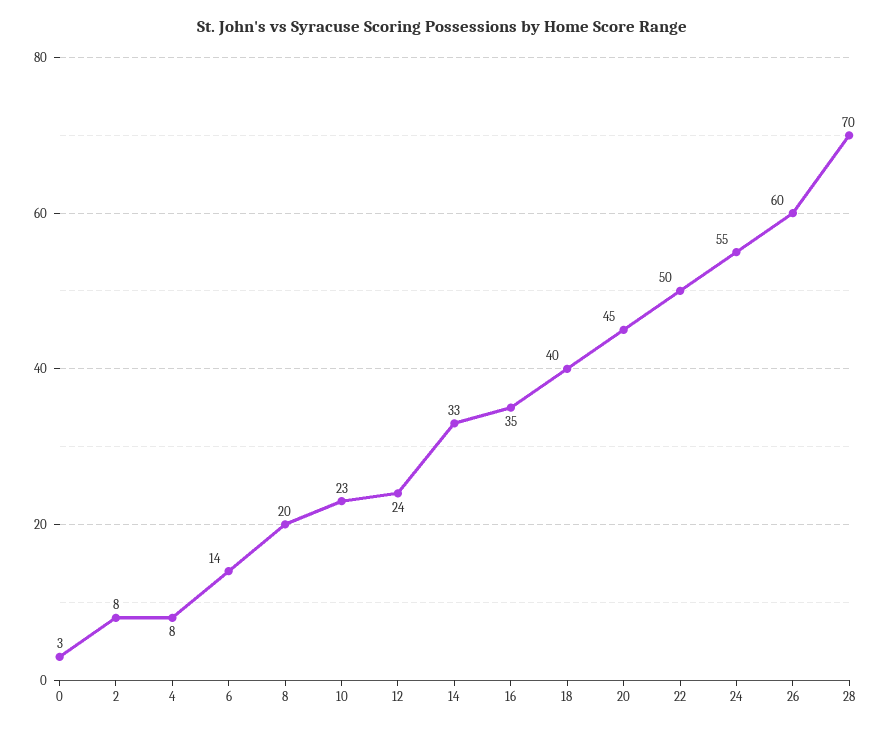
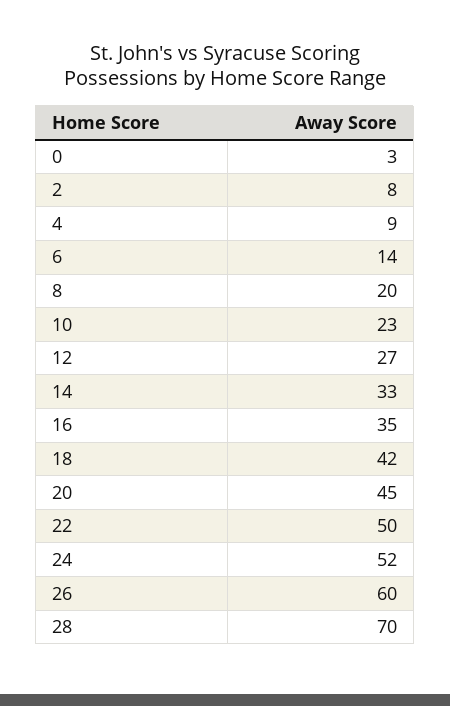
4: 8 -> 9
12: 24 -> 27
18: 40 -> 42
24: 55 -> 52

